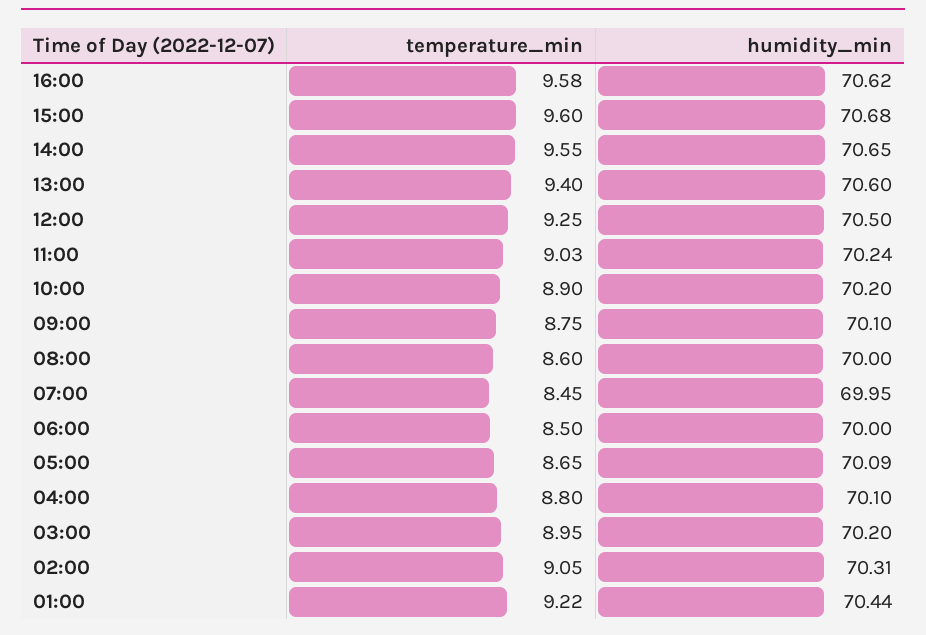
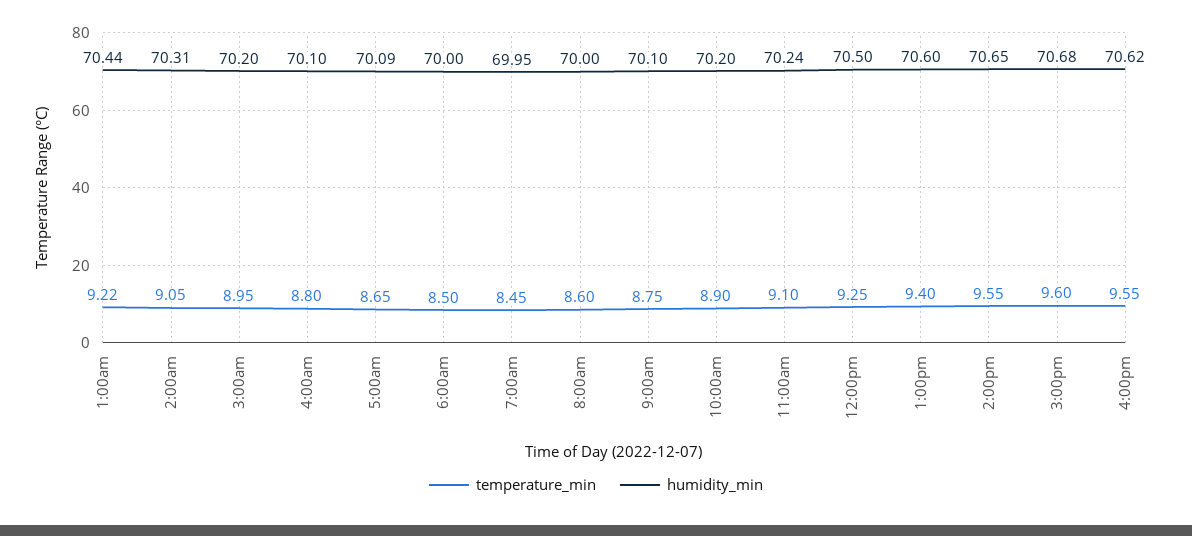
temperature_min, 16:00: 9.58 -> 9.55
temperature_min, 11:00: 9.03 -> 9.1

